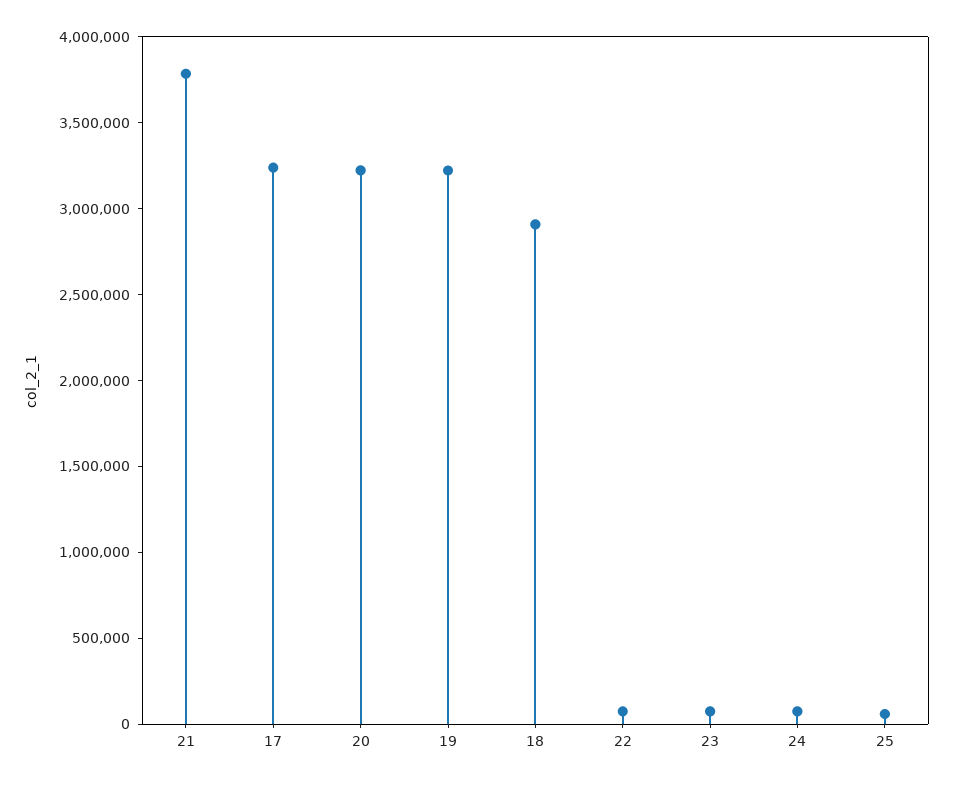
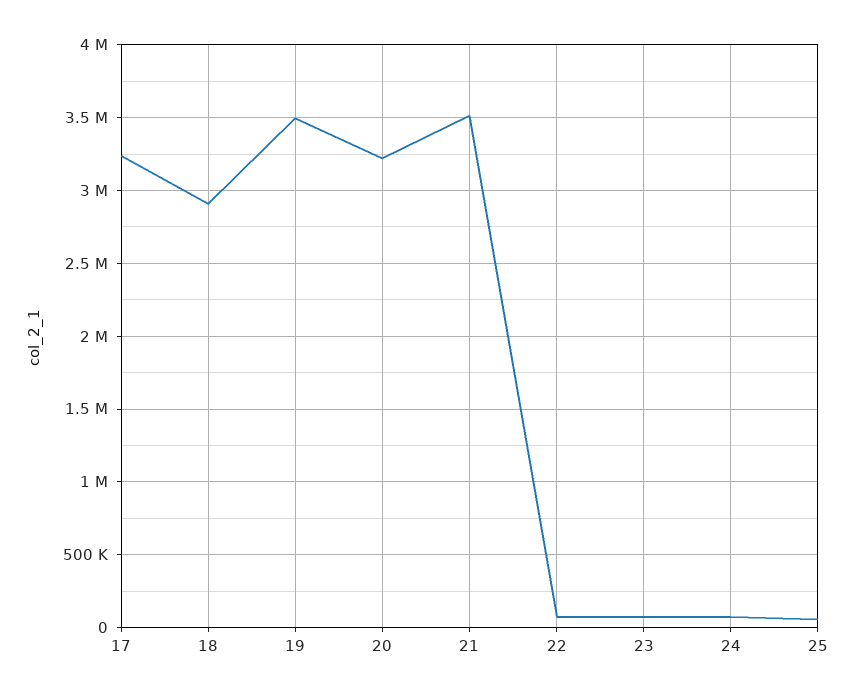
21: 3800000 -> 3500000
19: 3200000 -> 3500000

